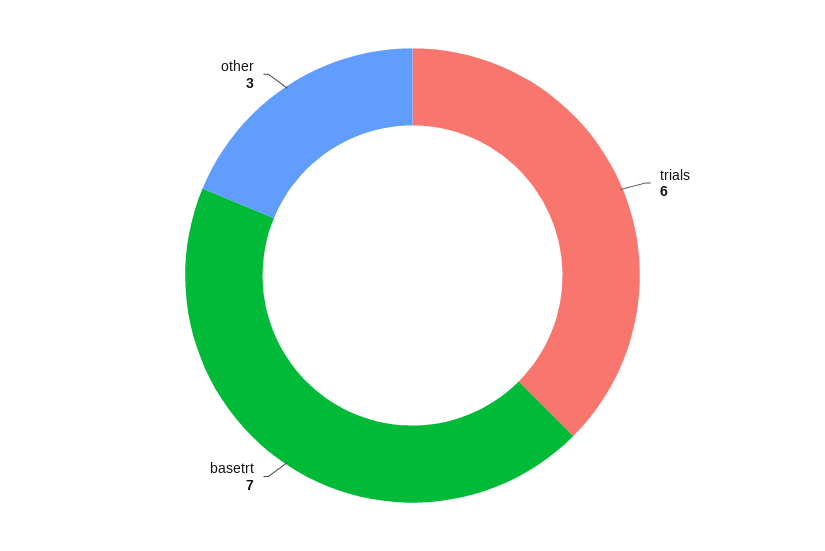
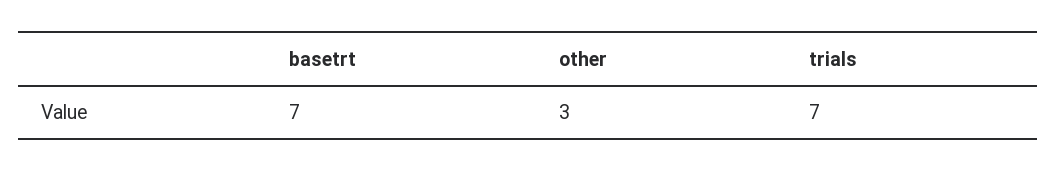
trials: 6 -> 7

